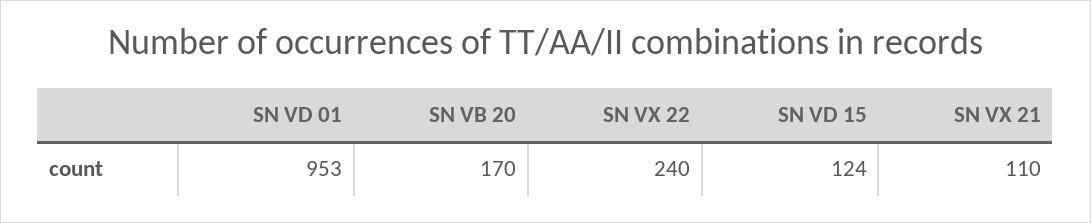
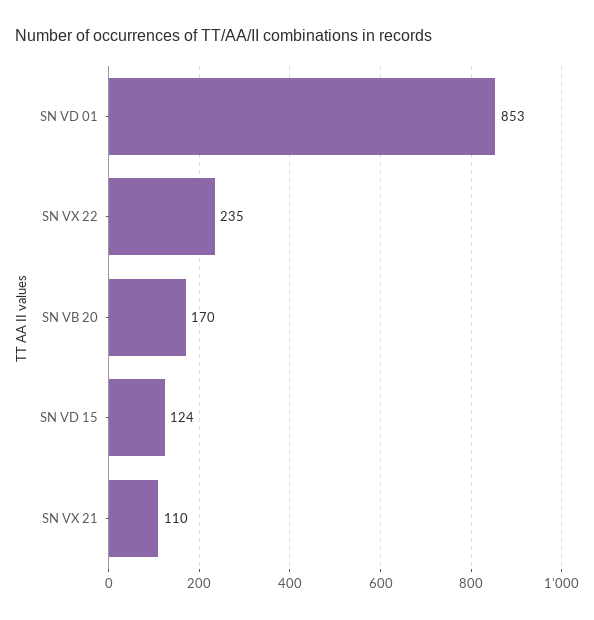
SN VD 01: 953 -> 853
SN VX 22: 240 -> 235

